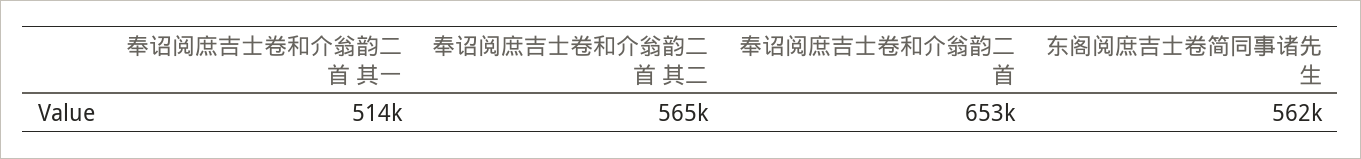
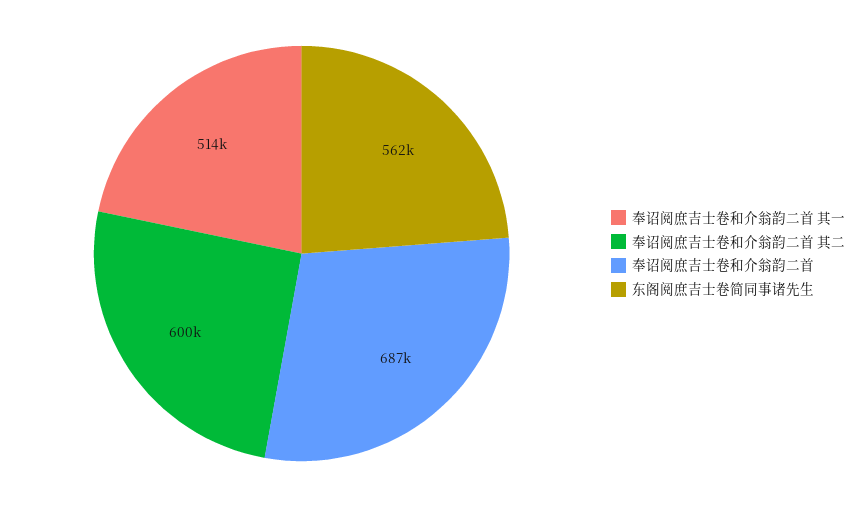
奉诏阅庶吉士卷和介翁韵二首 其二: 565000 -> 600000
奉诏阅庶吉士卷和介翁韵二首: 653000 -> 687000

